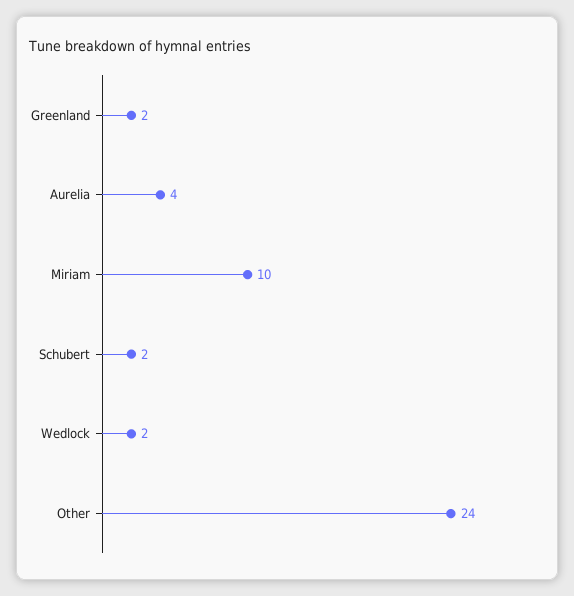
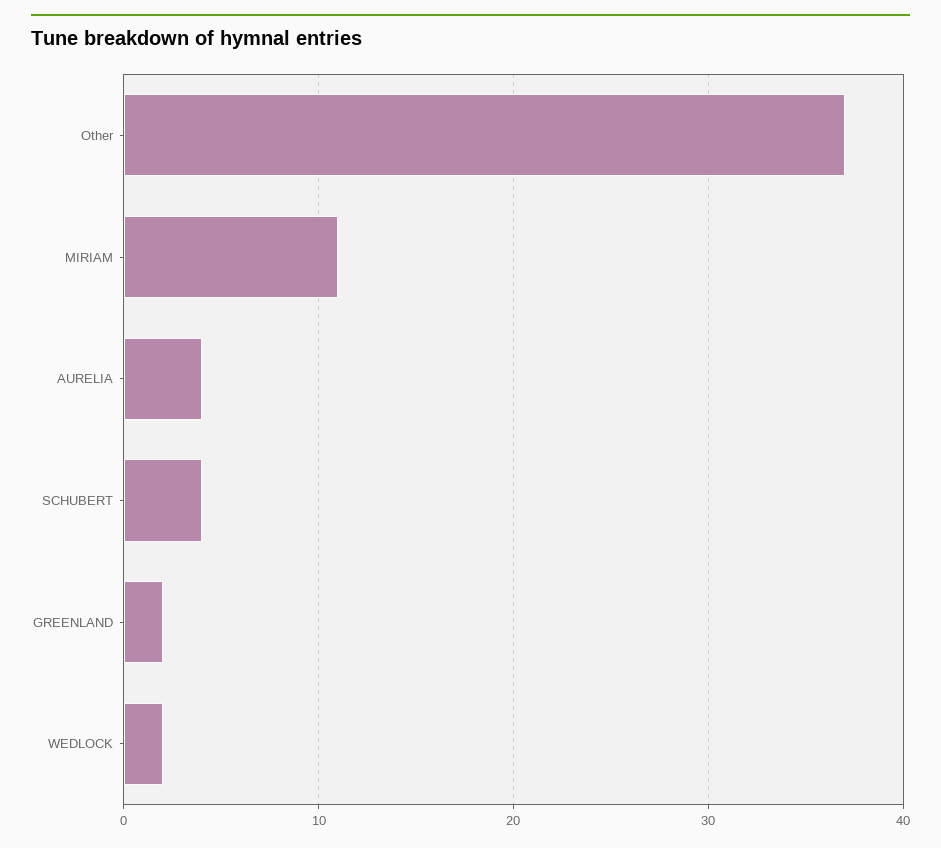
Miriam: 10 -> 11
Schubert: 2 -> 4
Other: 24 -> 37

